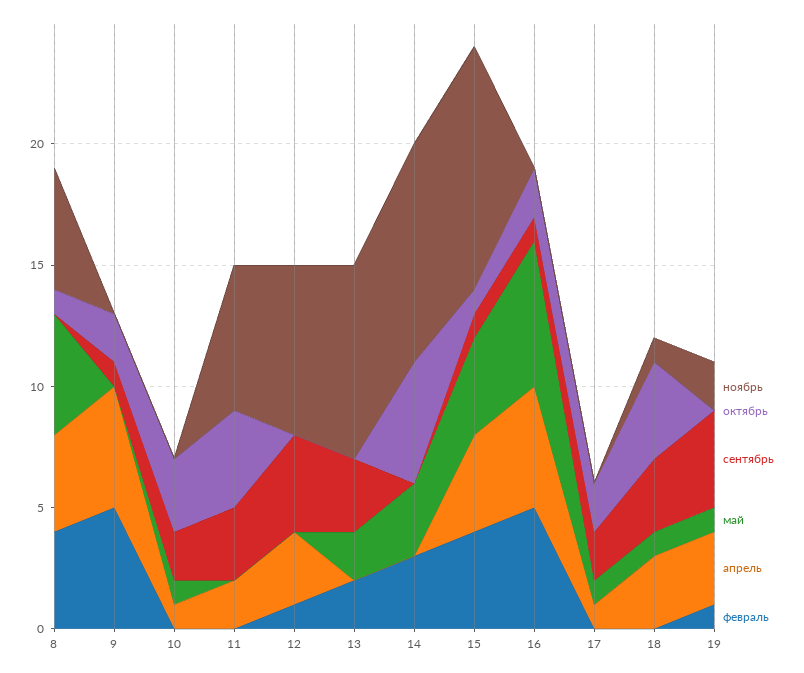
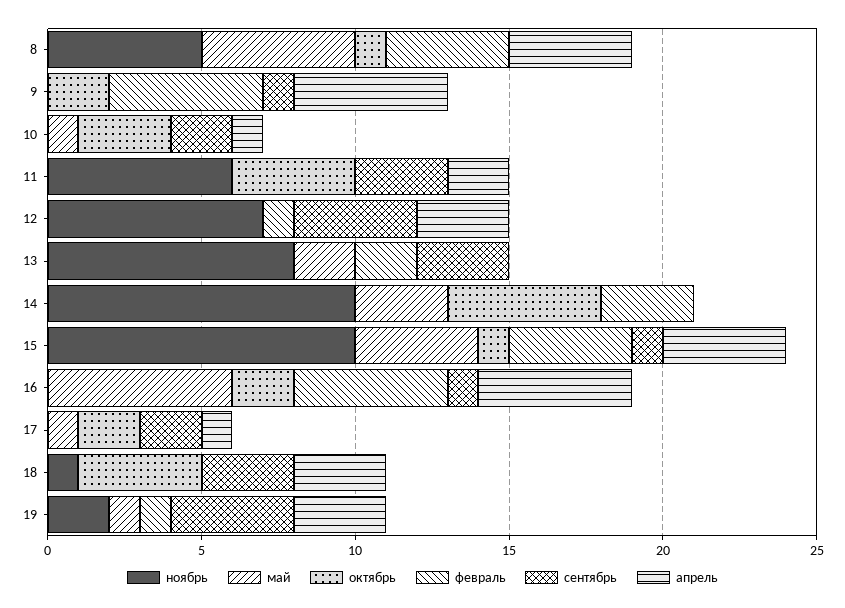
ноябрь, 14: 9 -> 10
май, 18: 1 -> 0

